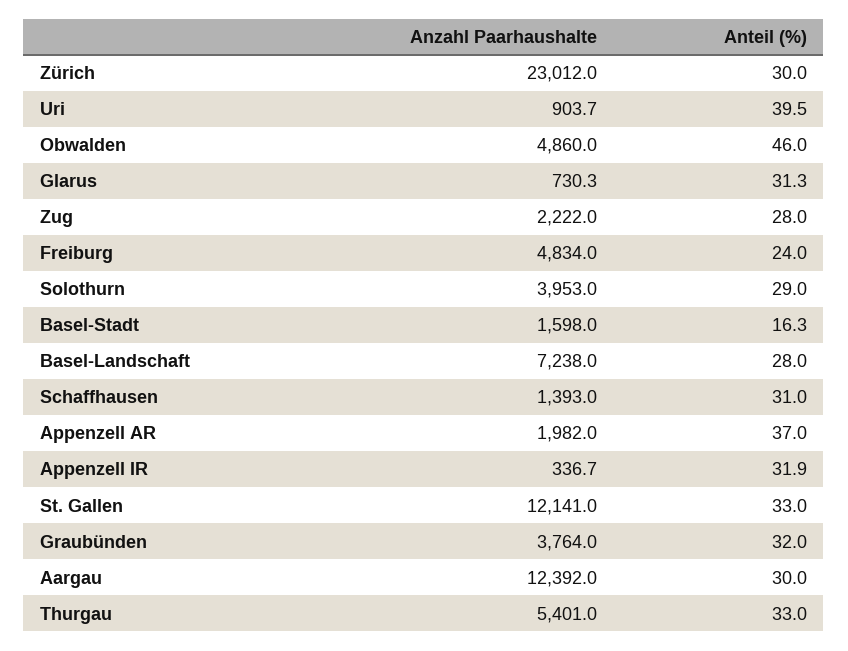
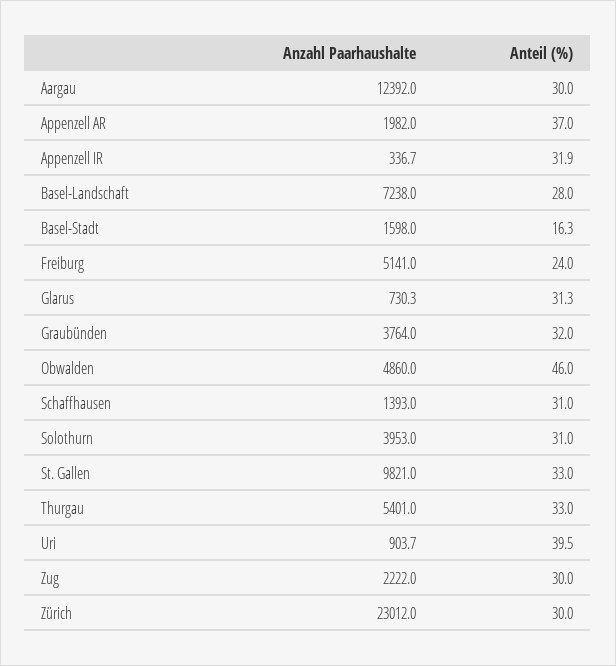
Anteil (%), Zug: 28 -> 30
Anzahl Paarhaushalte, Freiburg: 4834 -> 5141
Anteil (%), Solothurn: 29 -> 31
Anzahl Paarhaushalte, St. Gallen: 12141 -> 9821

